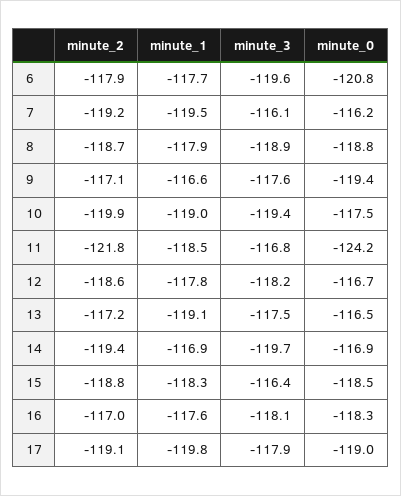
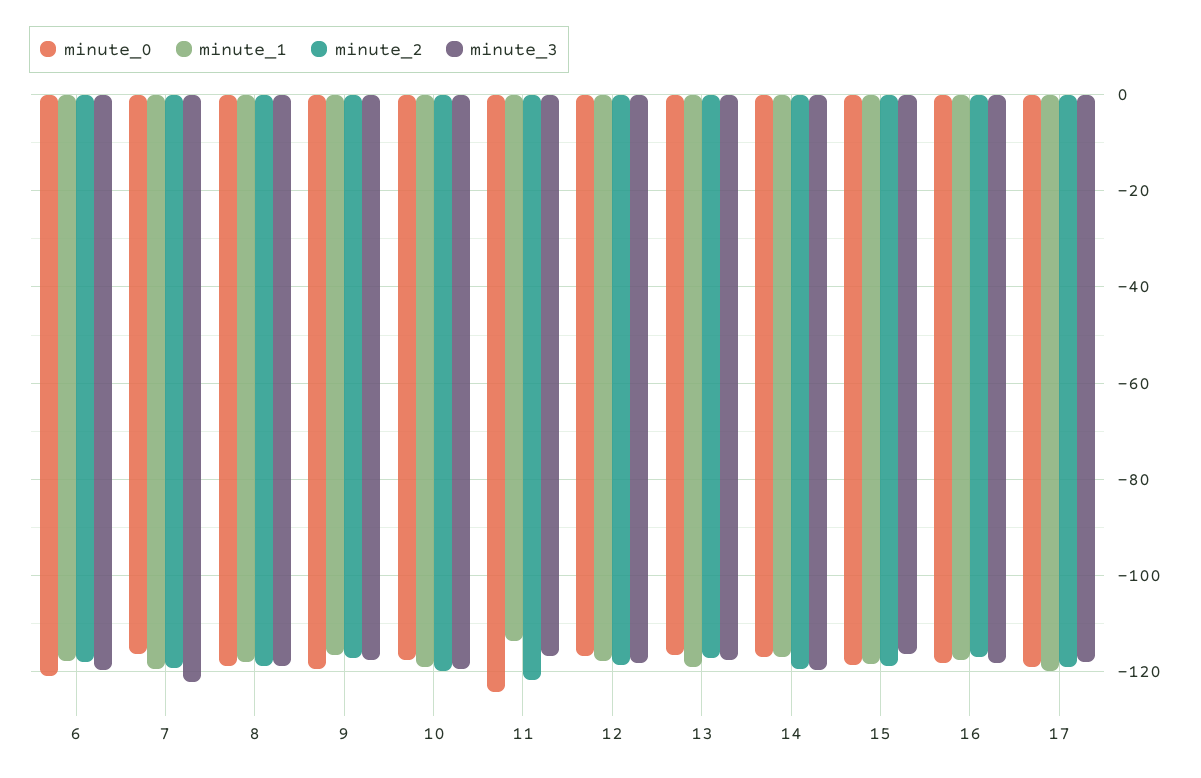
minute_3, 7: -116.1 -> -122
minute_1, 11: -118.5 -> -114

